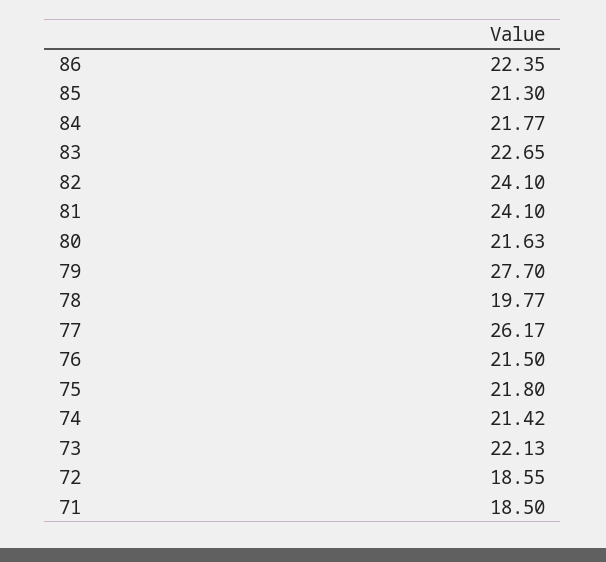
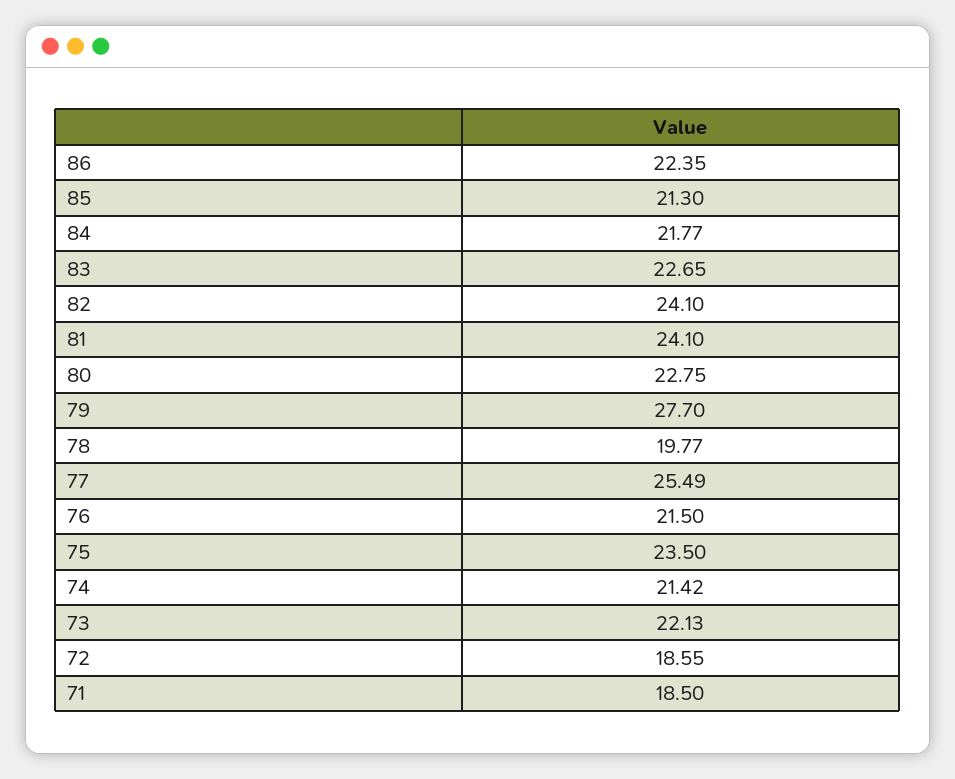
80: 21.63 -> 22.75
77: 26.17 -> 25.49
75: 21.8 -> 23.5

